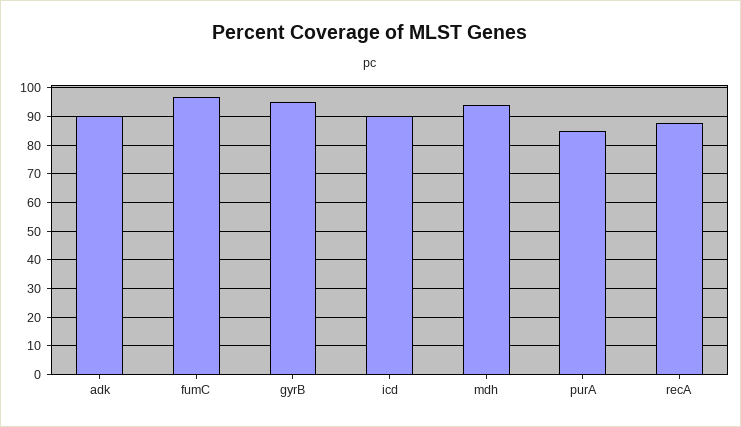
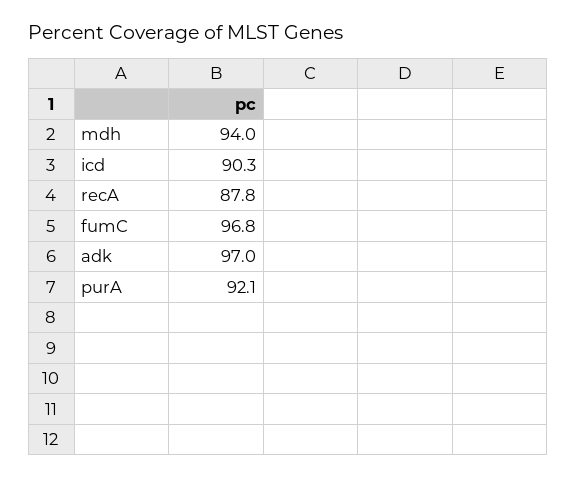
adk: 90 -> 97
gyrB: 95 -> none
purA: 85 -> 92.1

